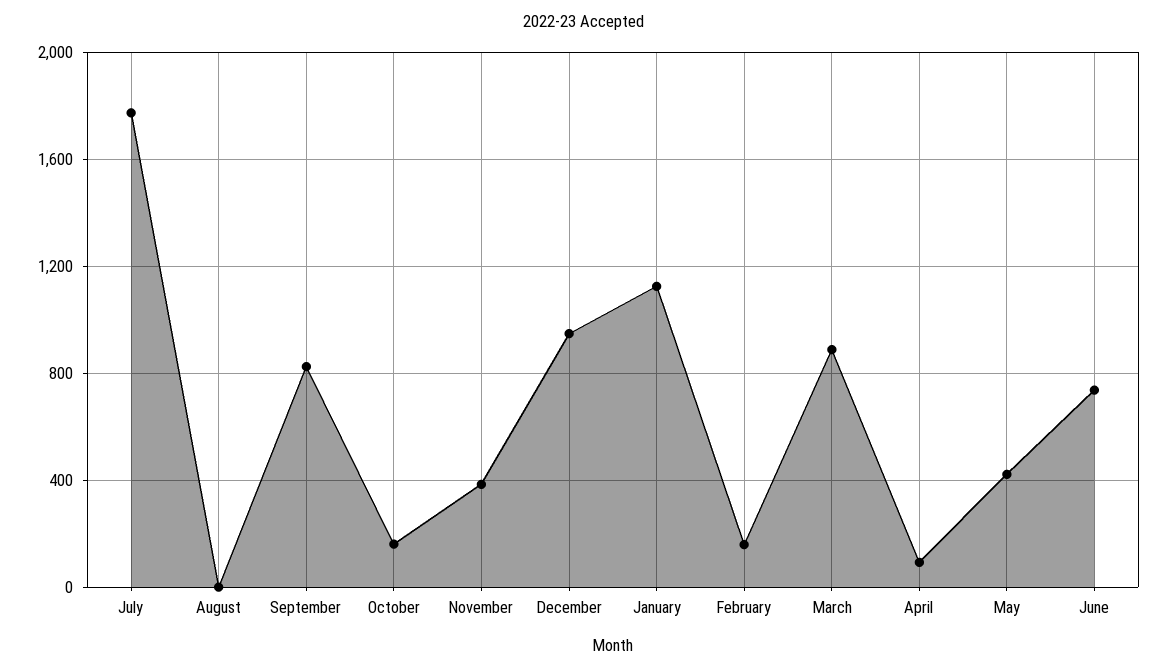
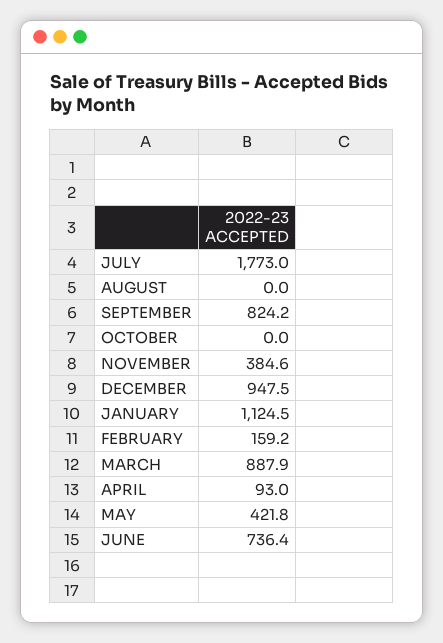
October: 150 -> 0

